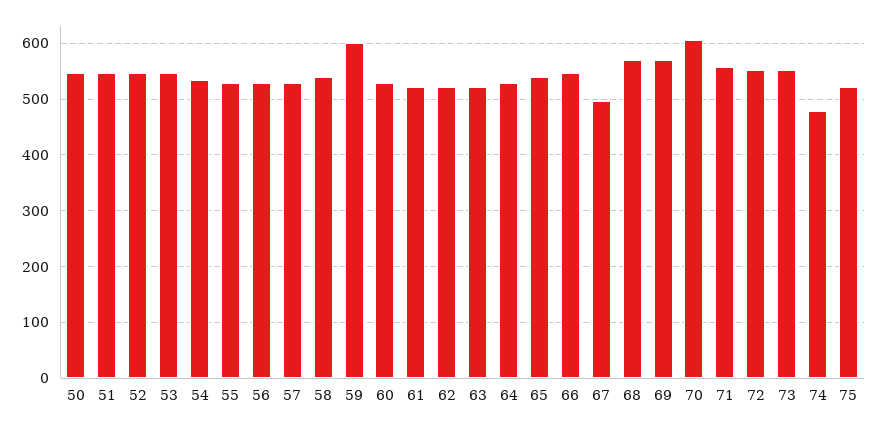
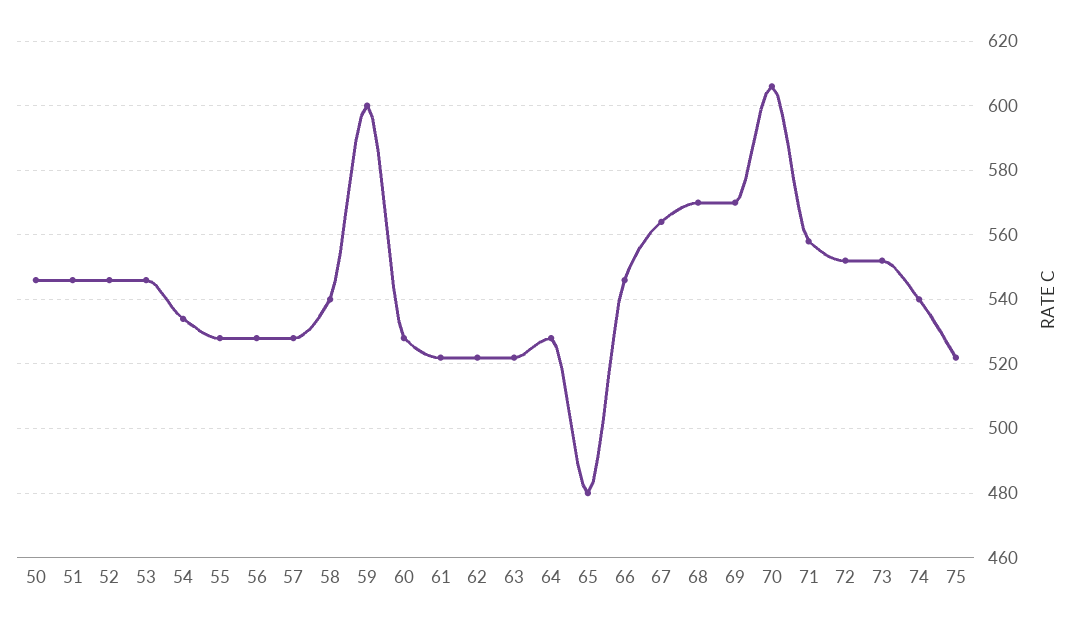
65: 540 -> 480
67: 500 -> 565
74: 480 -> 540

